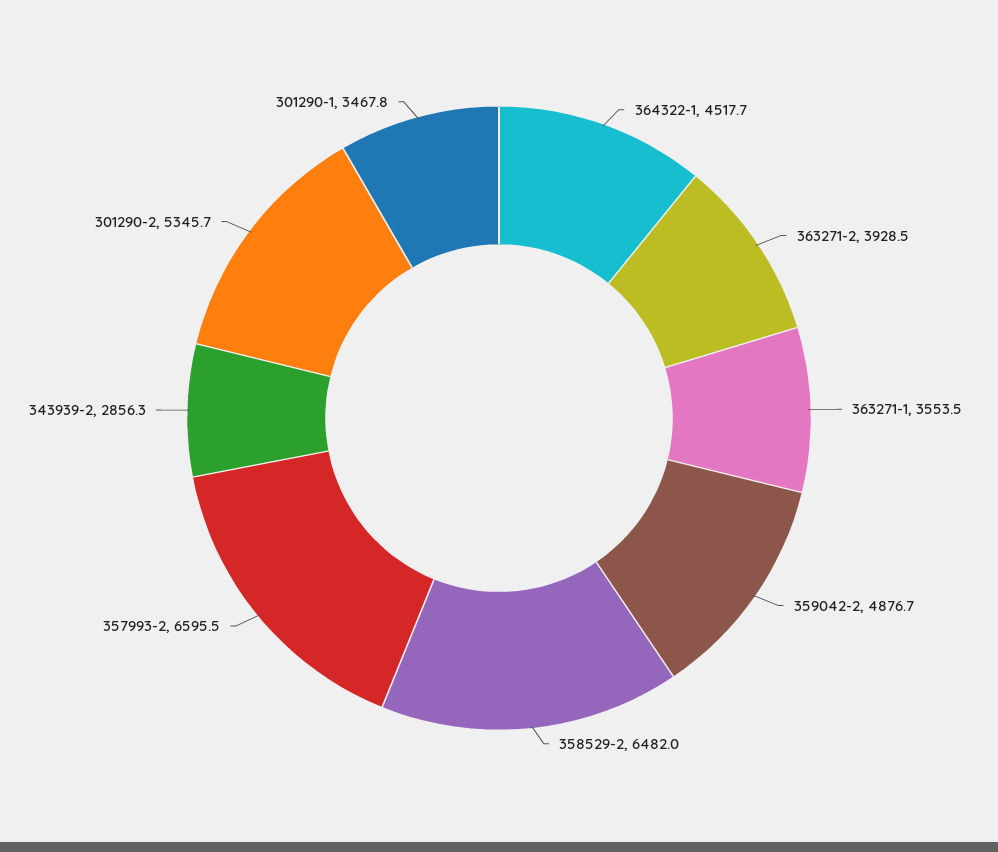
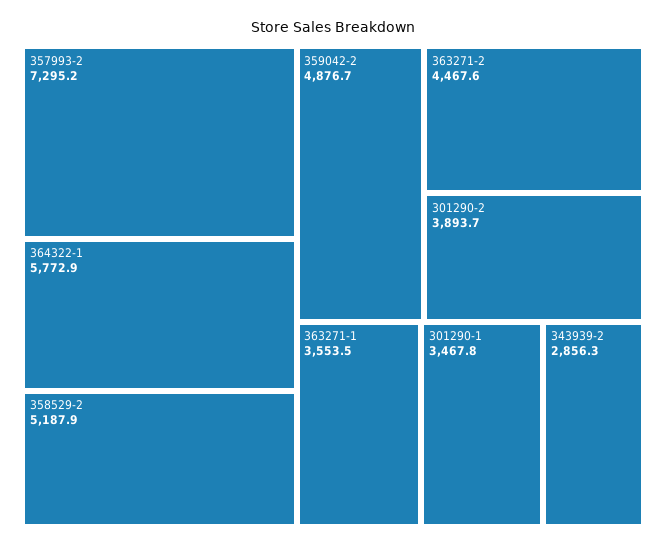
364322-1: 4517.7 -> 5772.9
363271-2: 3928.5 -> 4467.6
358529-2: 6482 -> 5187.9
357993-2: 6595.5 -> 7295.2
301290-2: 5345.7 -> 3893.7

